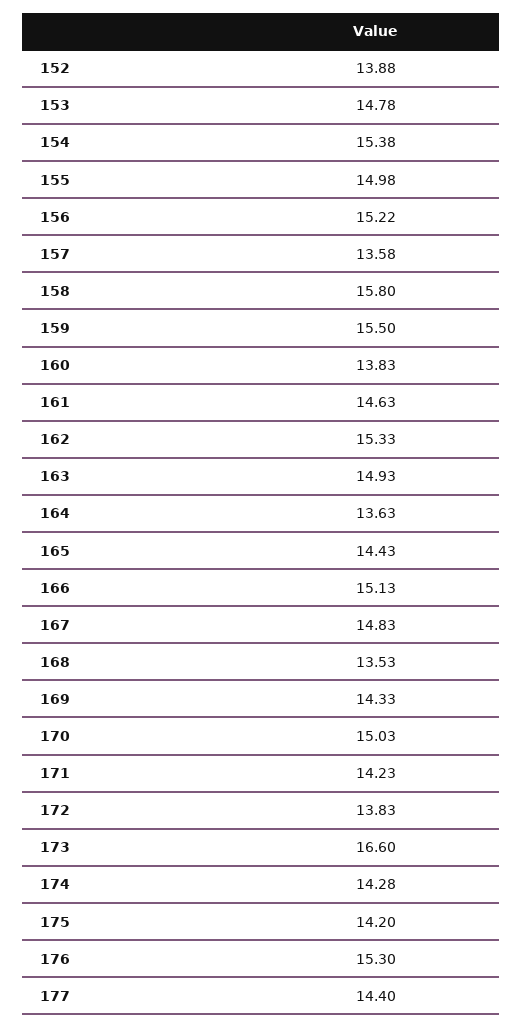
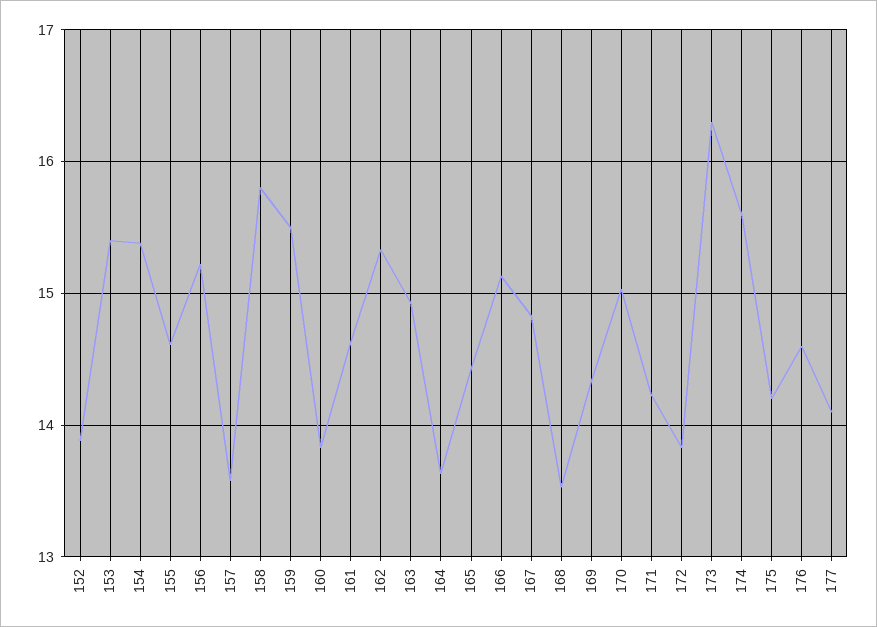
153: 14.78 -> 15.4
155: 14.98 -> 14.6
173: 16.6 -> 16.3
174: 14.28 -> 15.6
176: 15.3 -> 14.6
177: 14.4 -> 14.1

